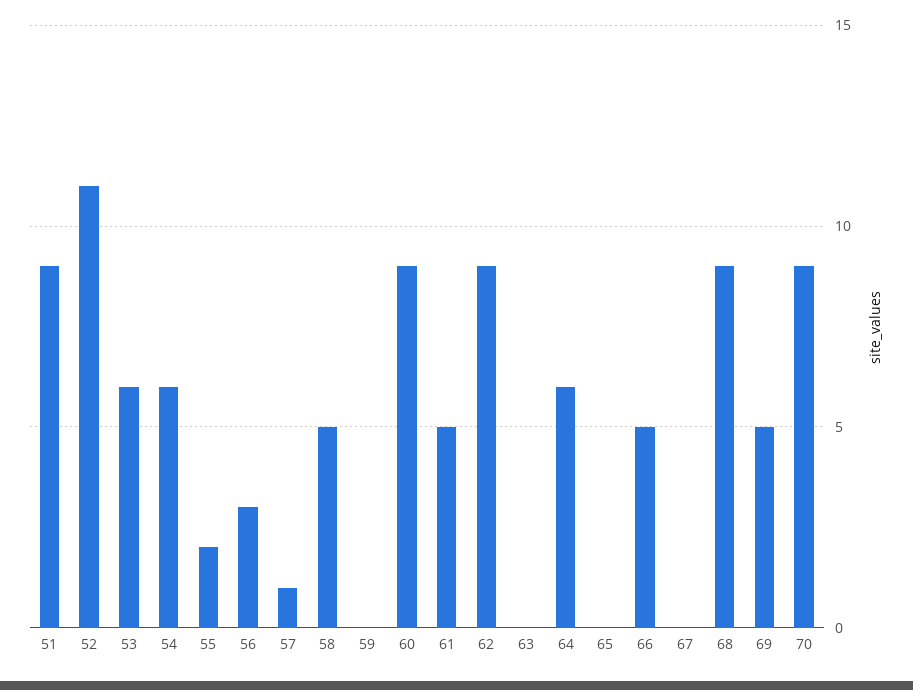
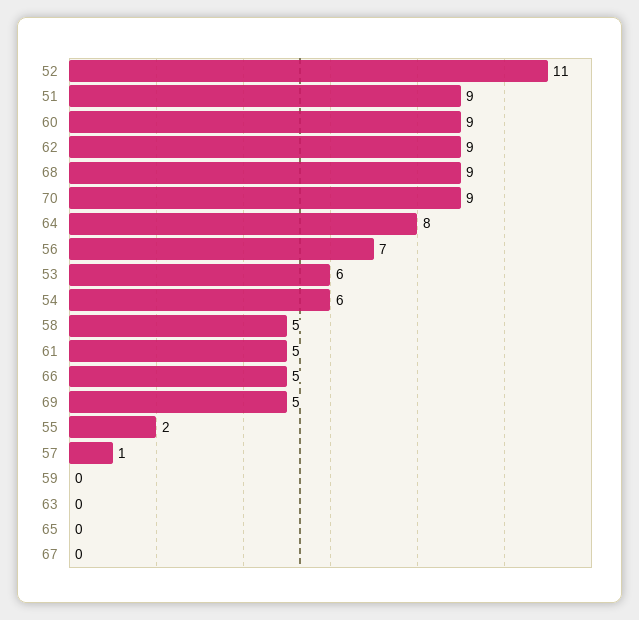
56: 3 -> 7
64: 6 -> 8

